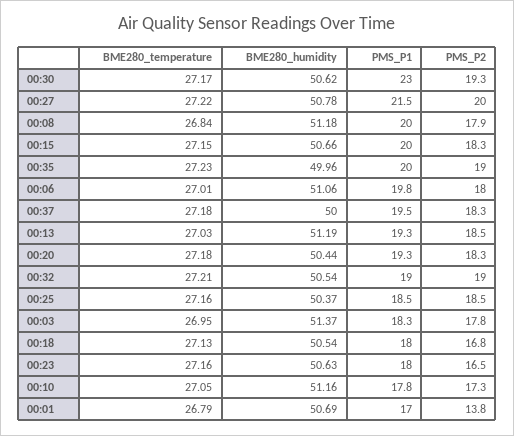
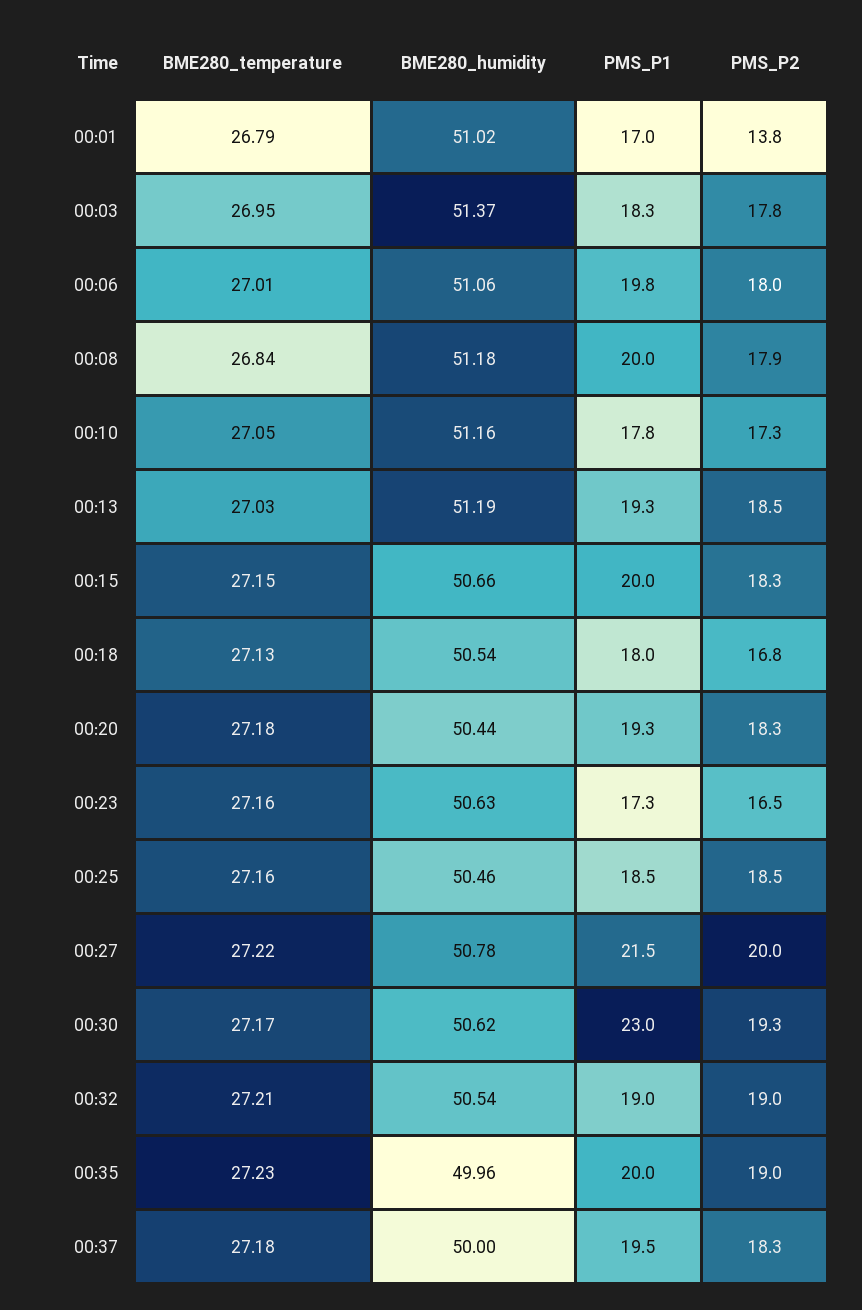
BME280_humidity, 00:25: 50.37 -> 50.46
PMS_P1, 00:23: 18 -> 17.3
BME280_humidity, 00:01: 50.69 -> 51.02

